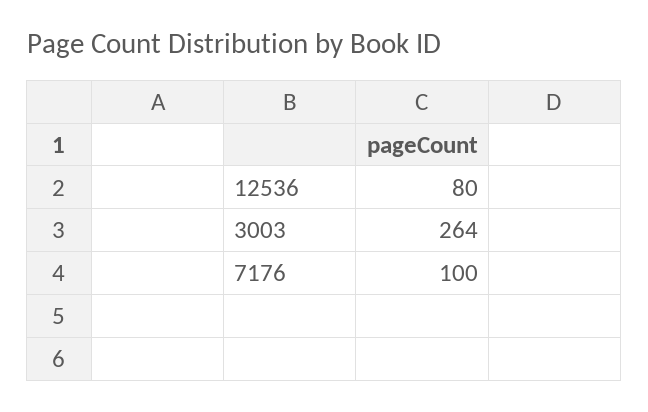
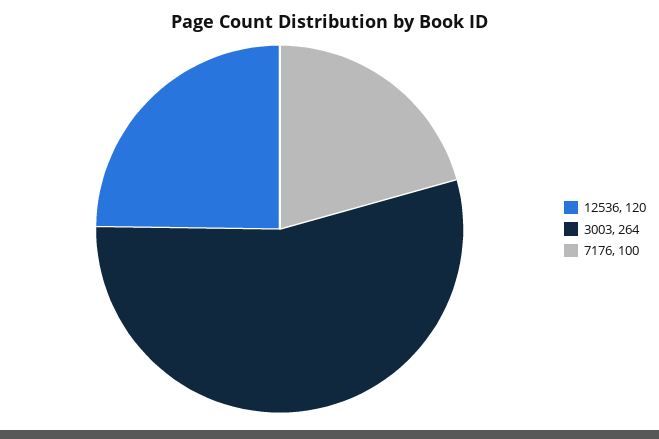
12536: 80 -> 120

